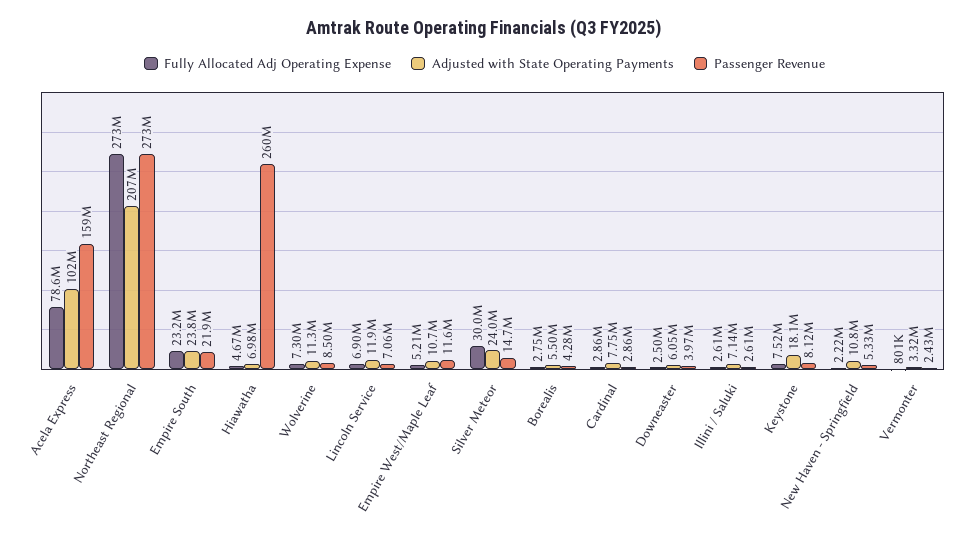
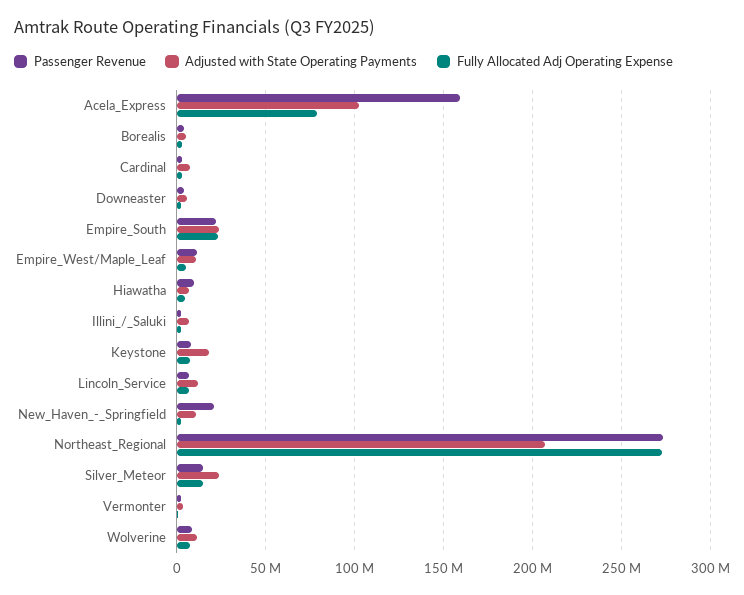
Passenger Revenue, Hiawatha: 260000000 -> 10000000
Fully Allocated Adj Operating Expense, Silver Meteor: 30000000 -> 15000000
Passenger Revenue, New Haven - Springfield: 5330000 -> 20000000

